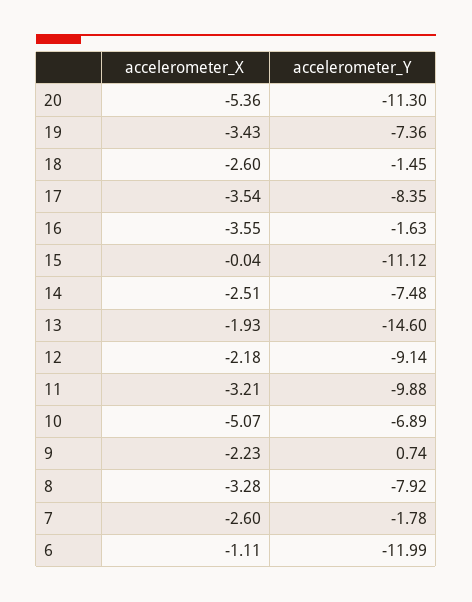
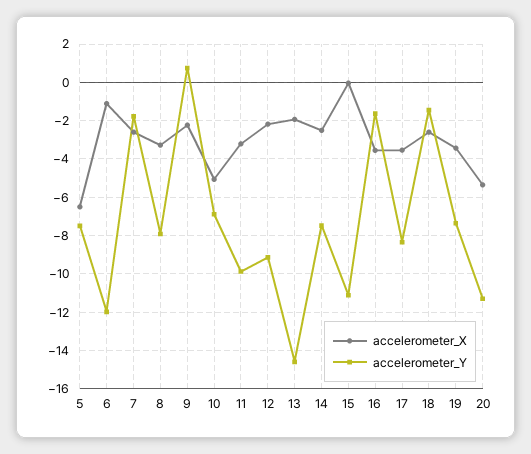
accelerometer_X, 5: none -> -6.5
accelerometer_Y, 5: none -> -7.5

